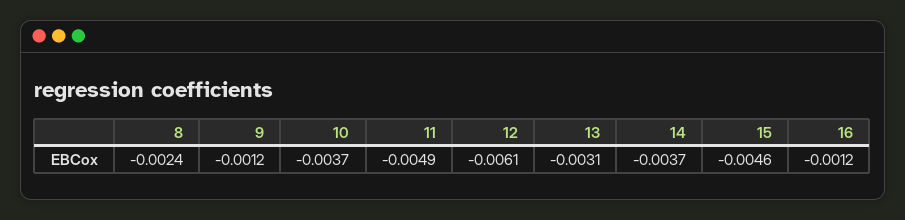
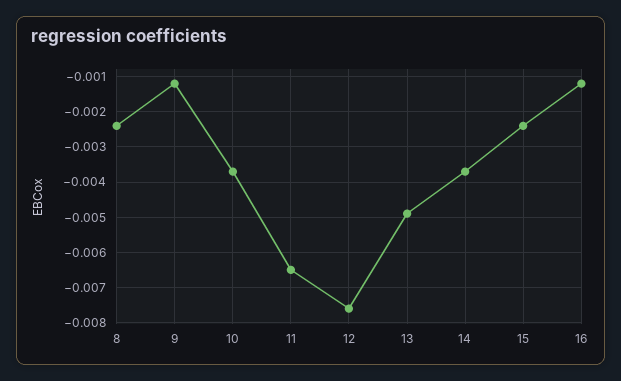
11: -0.0049 -> -0.0065
12: -0.0061 -> -0.0075
13: -0.0031 -> -0.005
15: -0.0046 -> -0.0025

